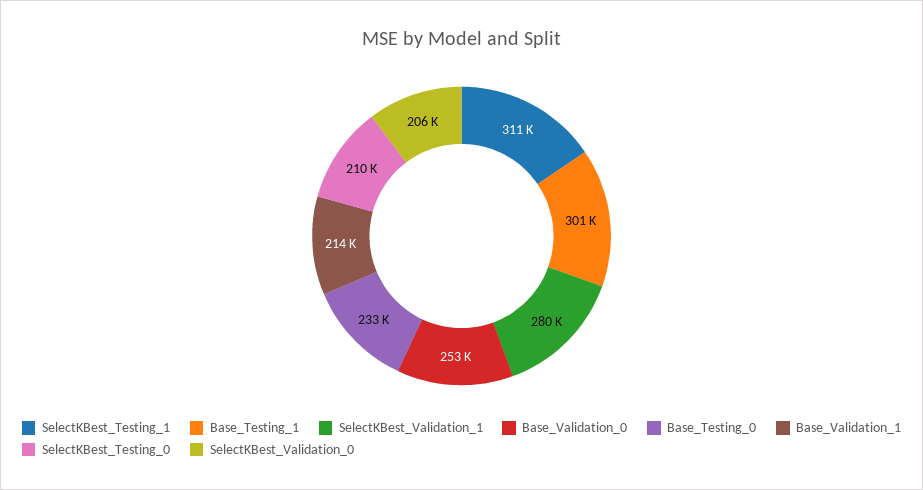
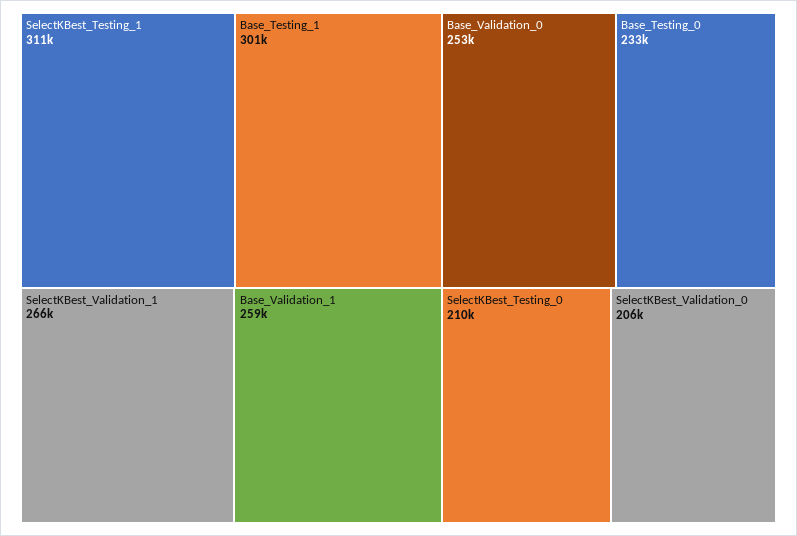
SelectKBest_Validation_1: 280000 -> 266000
Base_Validation_1: 214000 -> 259000

